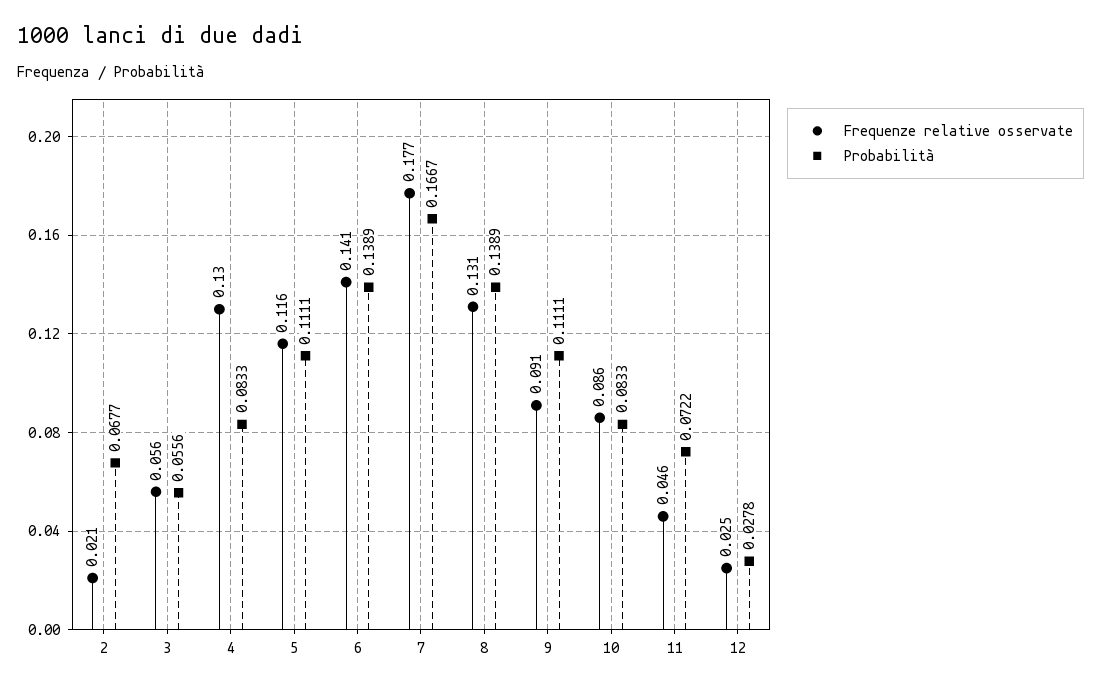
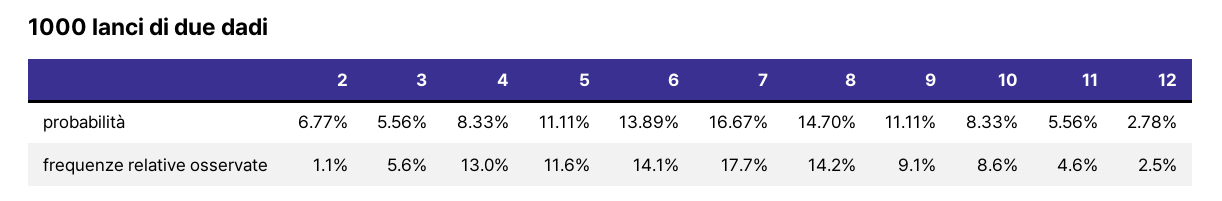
Frequenze relative osservate, 2: 0.021 -> 0.011
Frequenze relative osservate, 8: 0.131 -> 0.142
Probabilità, 8: 0.1389 -> 0.147
Probabilità, 11: 0.0722 -> 0.0556

